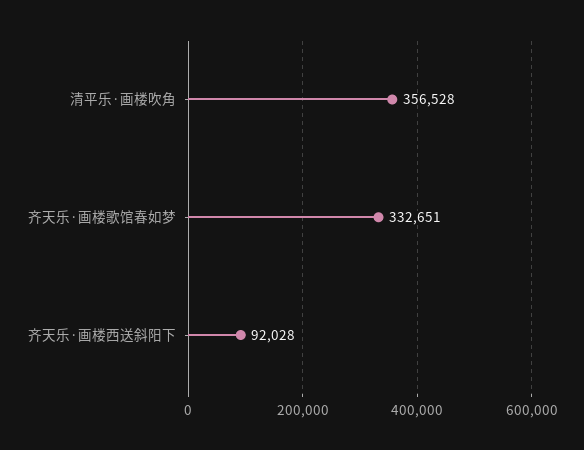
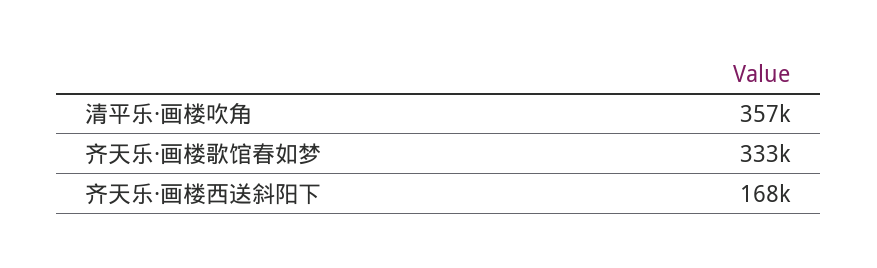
齐天乐·画楼西送斜阳下: 92028 -> 168000

